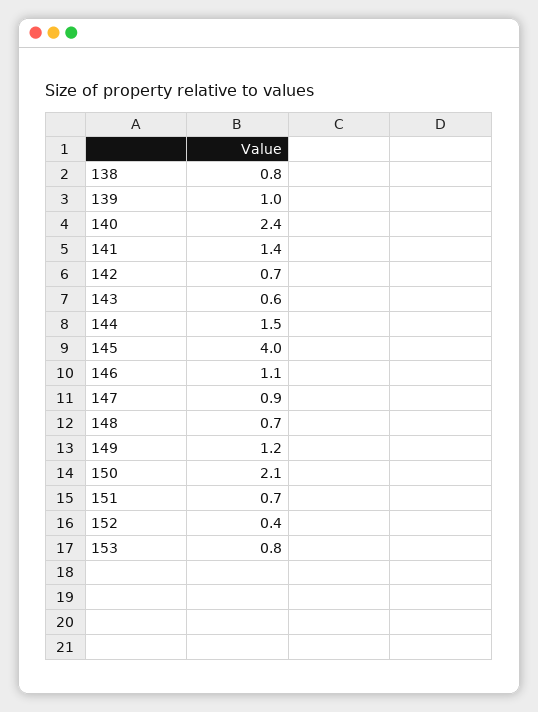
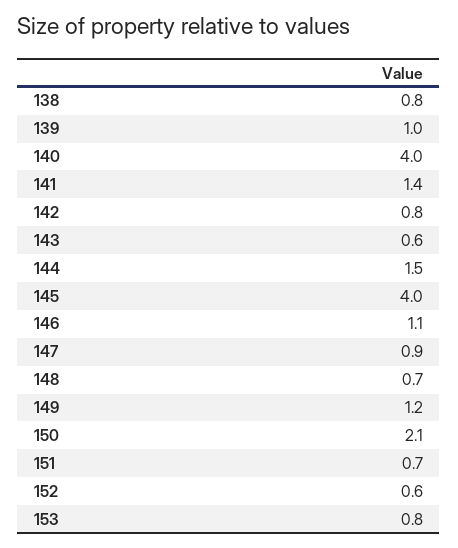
140: 2.4 -> 4
142: 0.7 -> 0.8
152: 0.4 -> 0.6

